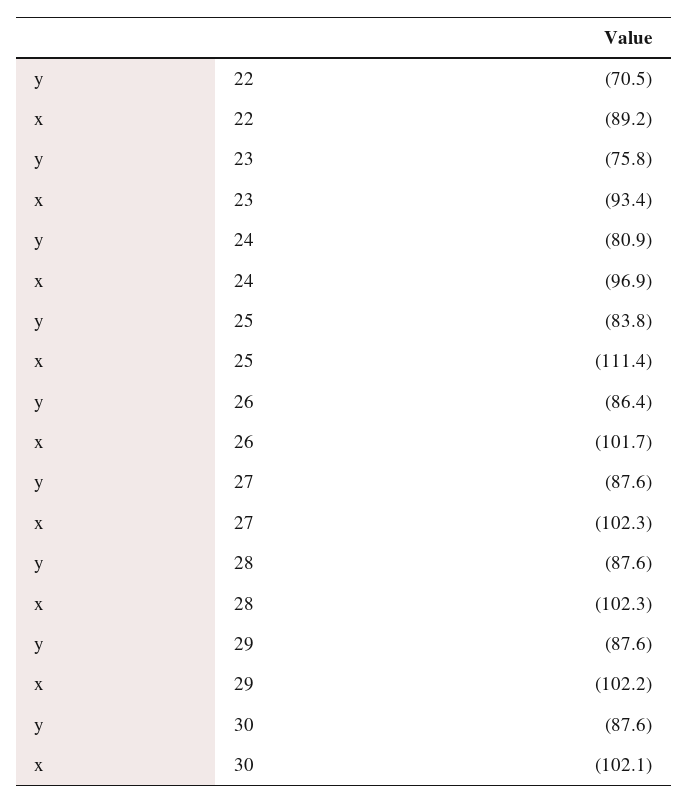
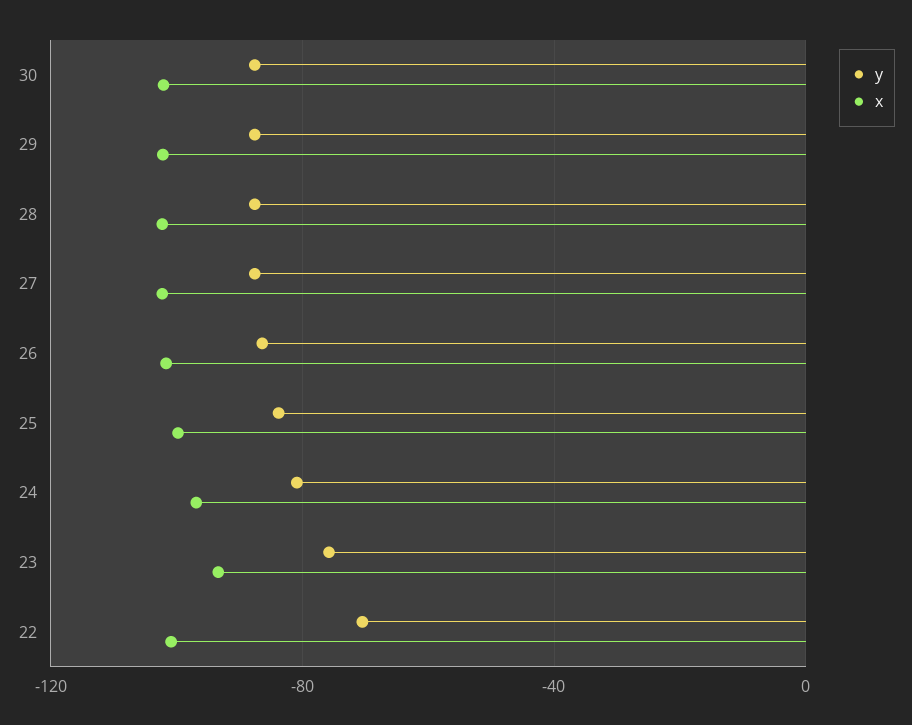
x, 22: -89.2 -> -100
x, 25: -111.4 -> -100

